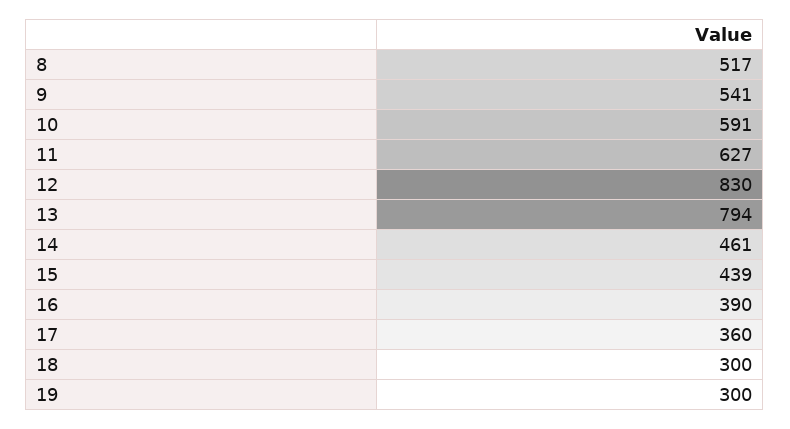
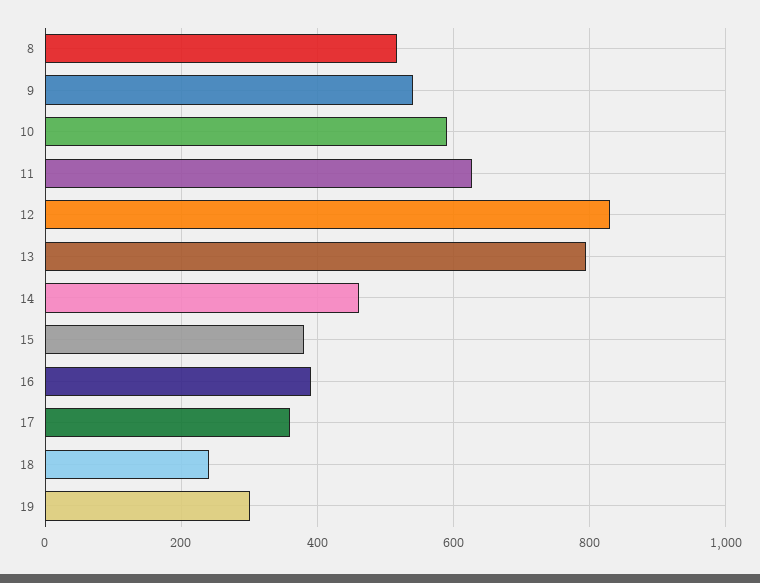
15: 439 -> 380
18: 300 -> 240

